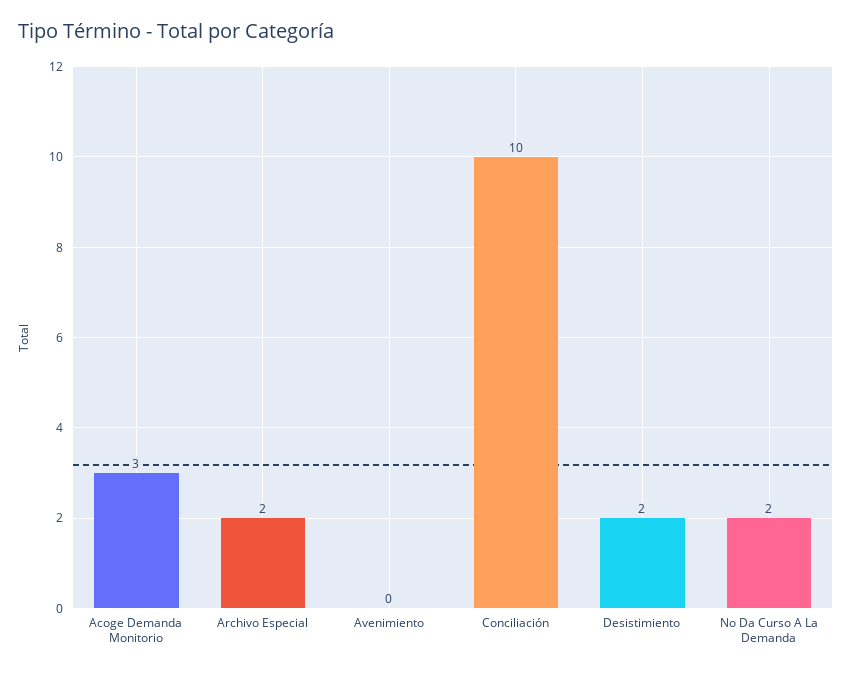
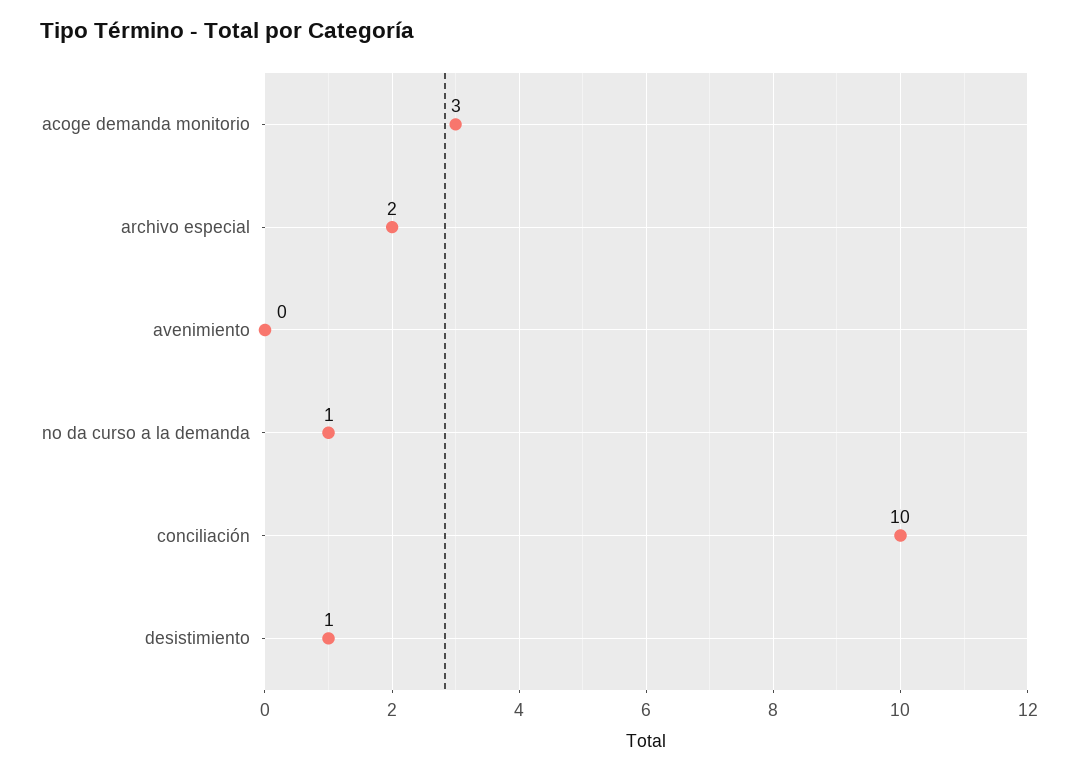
Desistimiento: 2 -> 1
No Da Curso A La Demanda: 2 -> 1

